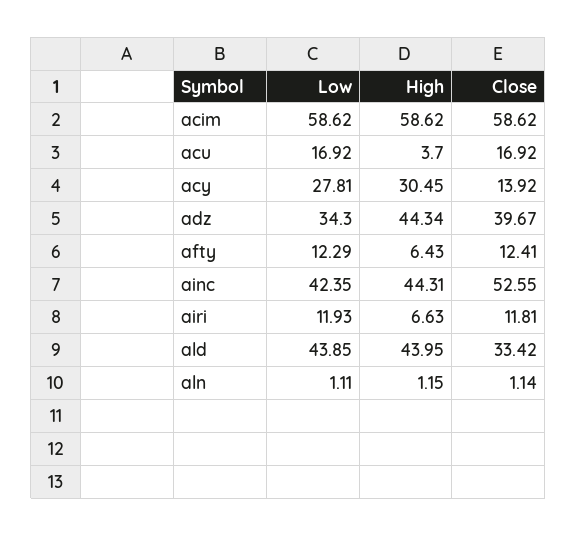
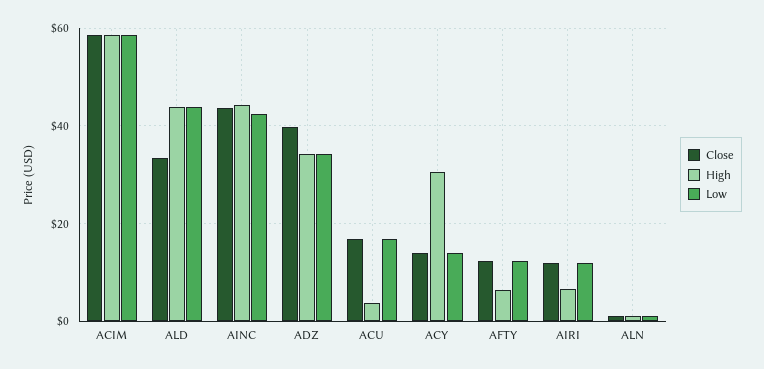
Low, acy: 27.81 -> 14
High, adz: 44.34 -> 34
Close, ainc: 52.55 -> 44

